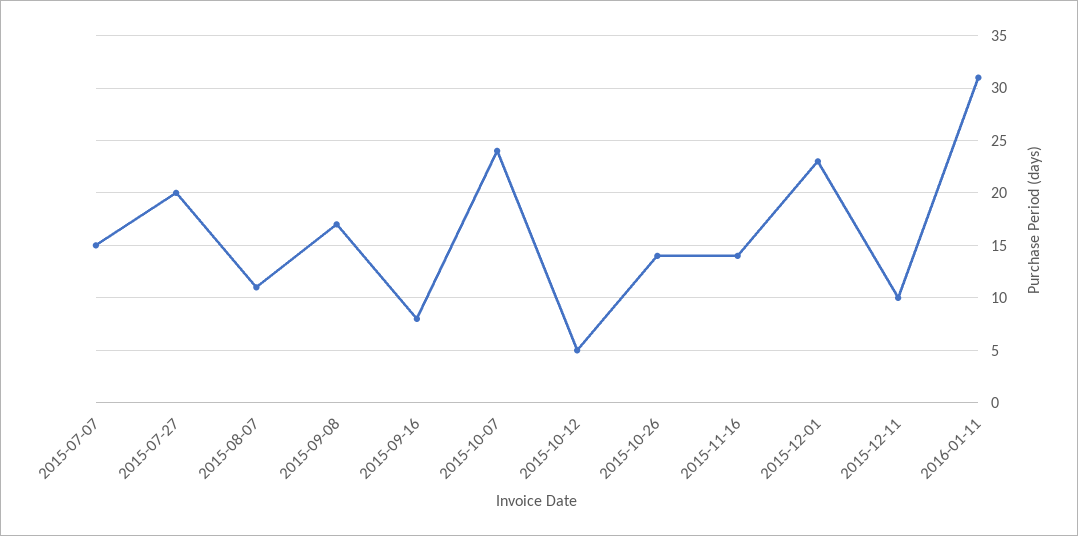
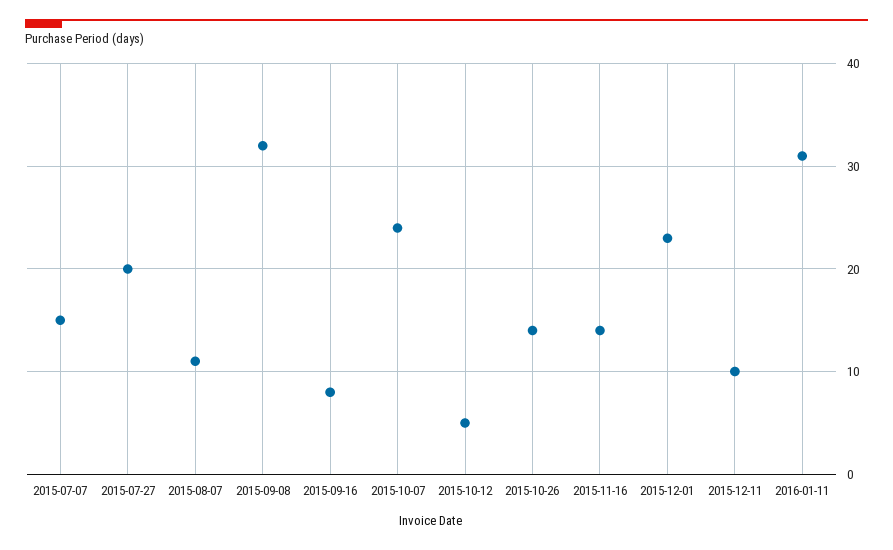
2015-09-08: 17 -> 32

